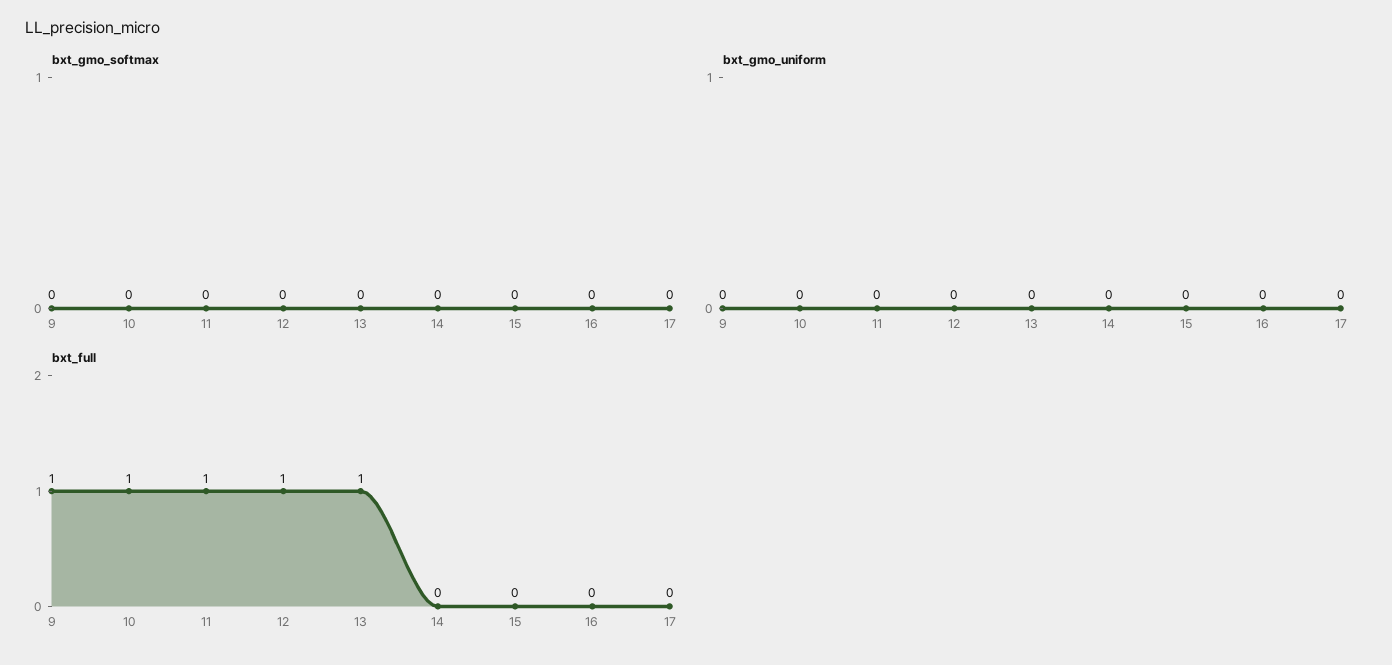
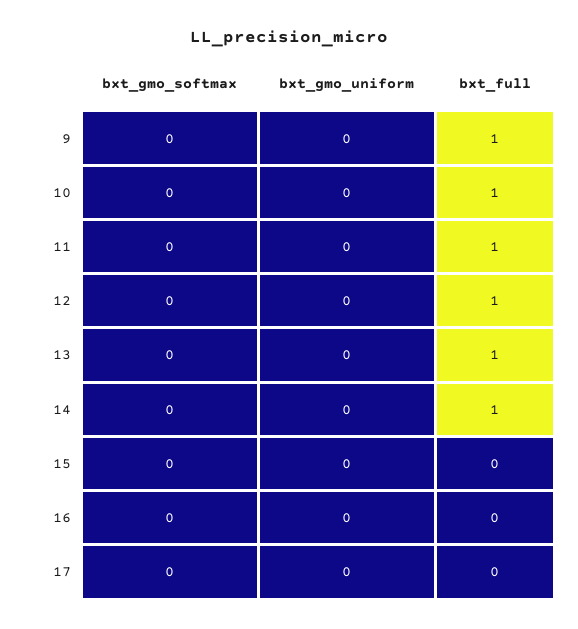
bxt_full, 14: 0 -> 1

